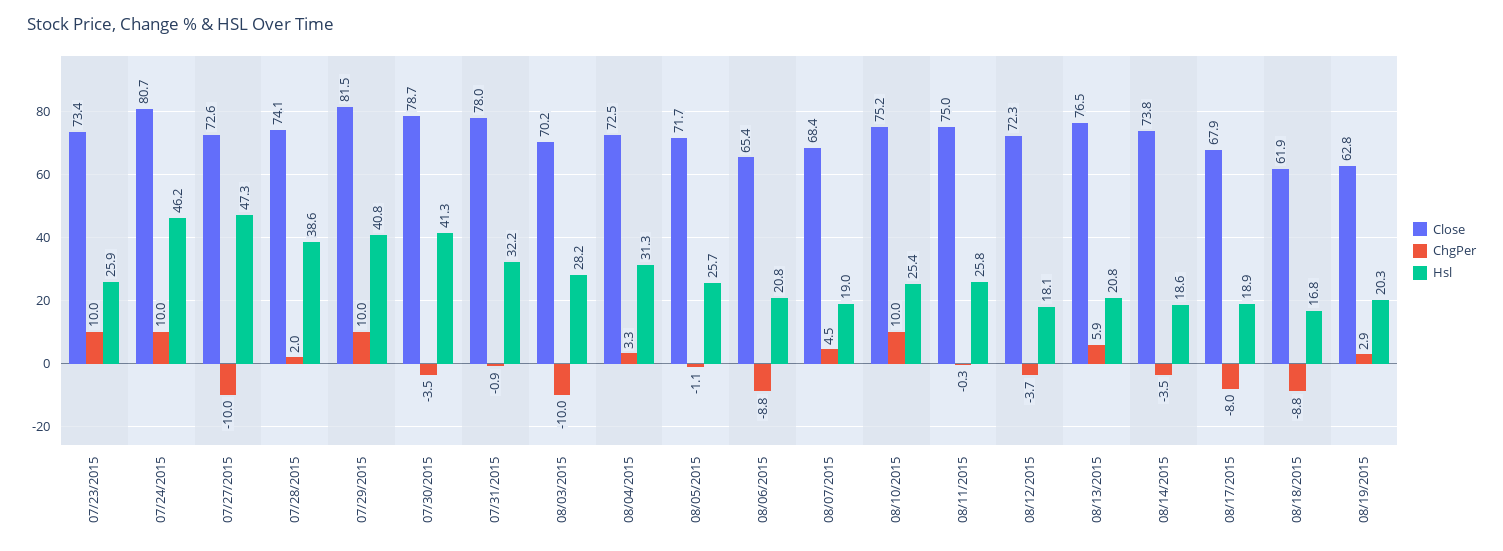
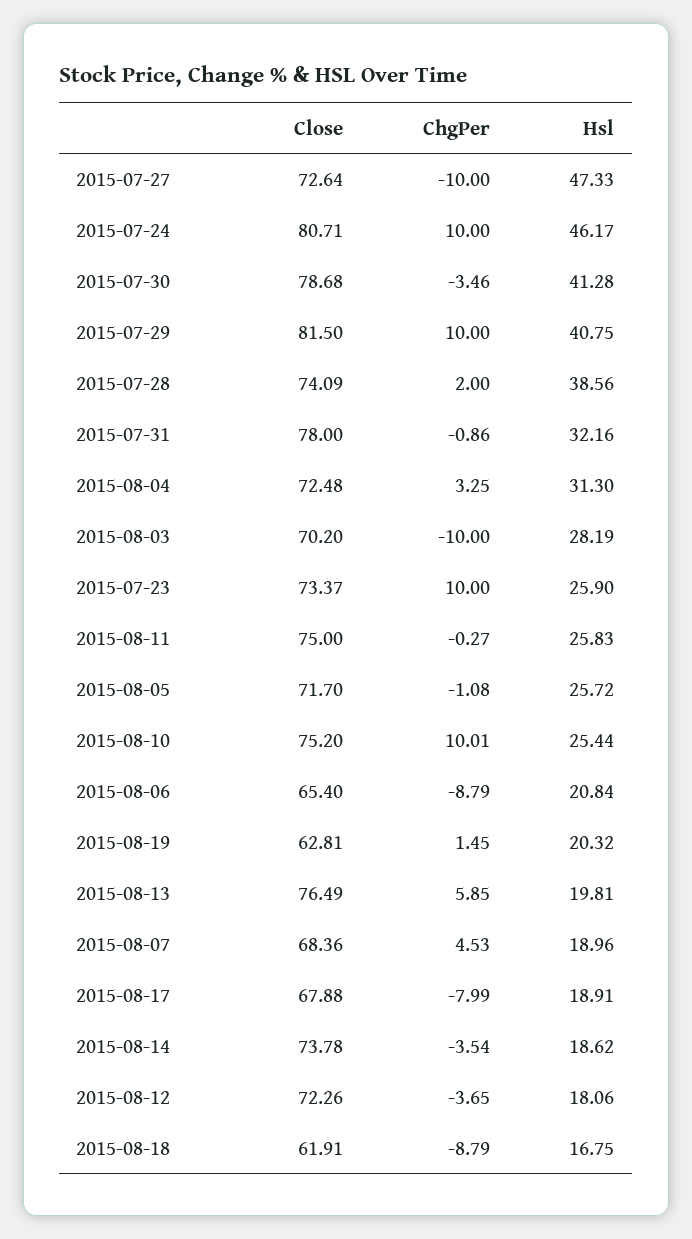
Hsl, 08/13/2015: 20.8 -> 19.81
ChgPer, 08/19/2015: 2.9 -> 1.45

